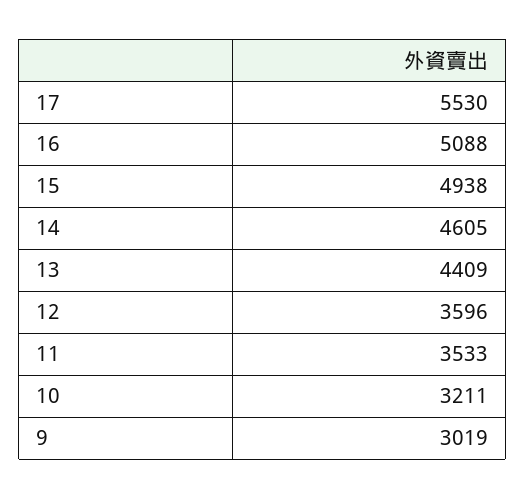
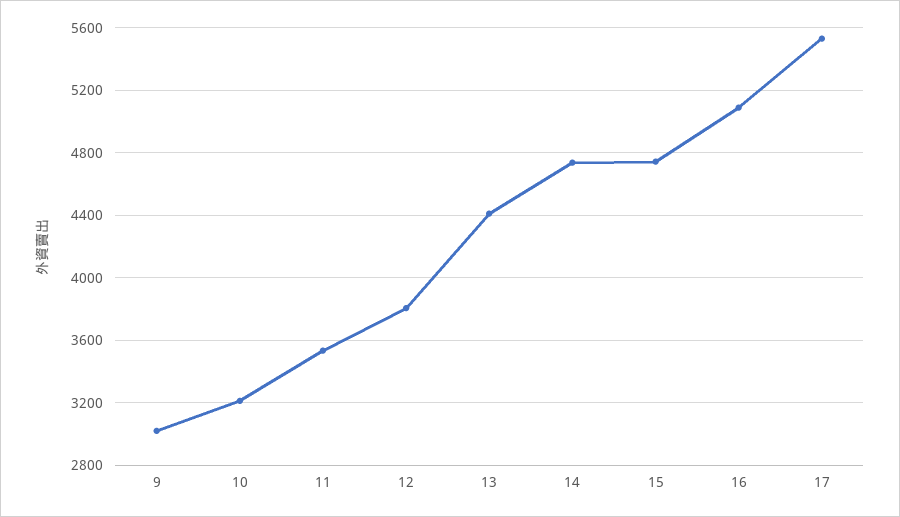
15: 4938 -> 4750
14: 4605 -> 4750
12: 3596 -> 3800

